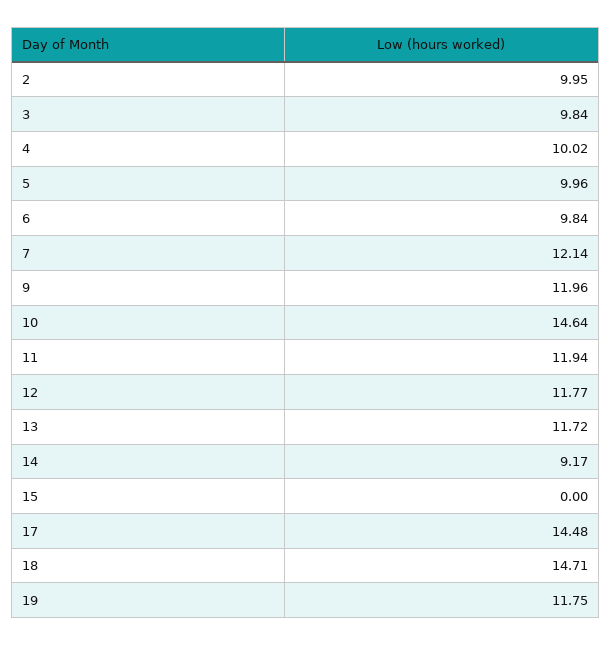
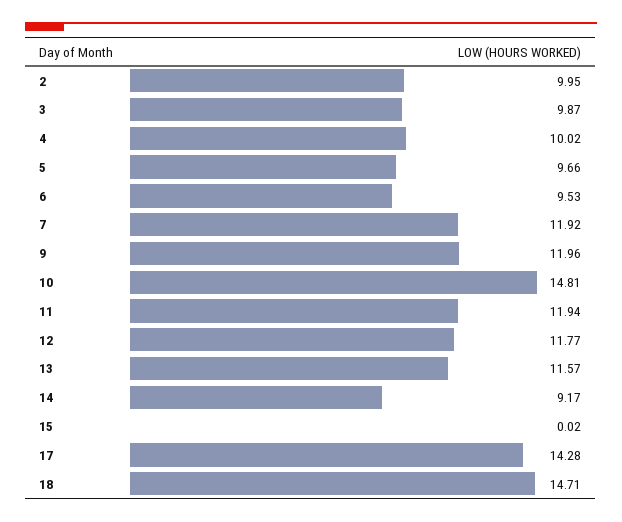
3: 9.84 -> 9.87
5: 9.96 -> 9.66
6: 9.84 -> 9.53
7: 12.14 -> 11.92
10: 14.64 -> 14.81
13: 11.72 -> 11.57
15: 0 -> 0.02
17: 14.48 -> 14.28
19: 11.75 -> none

